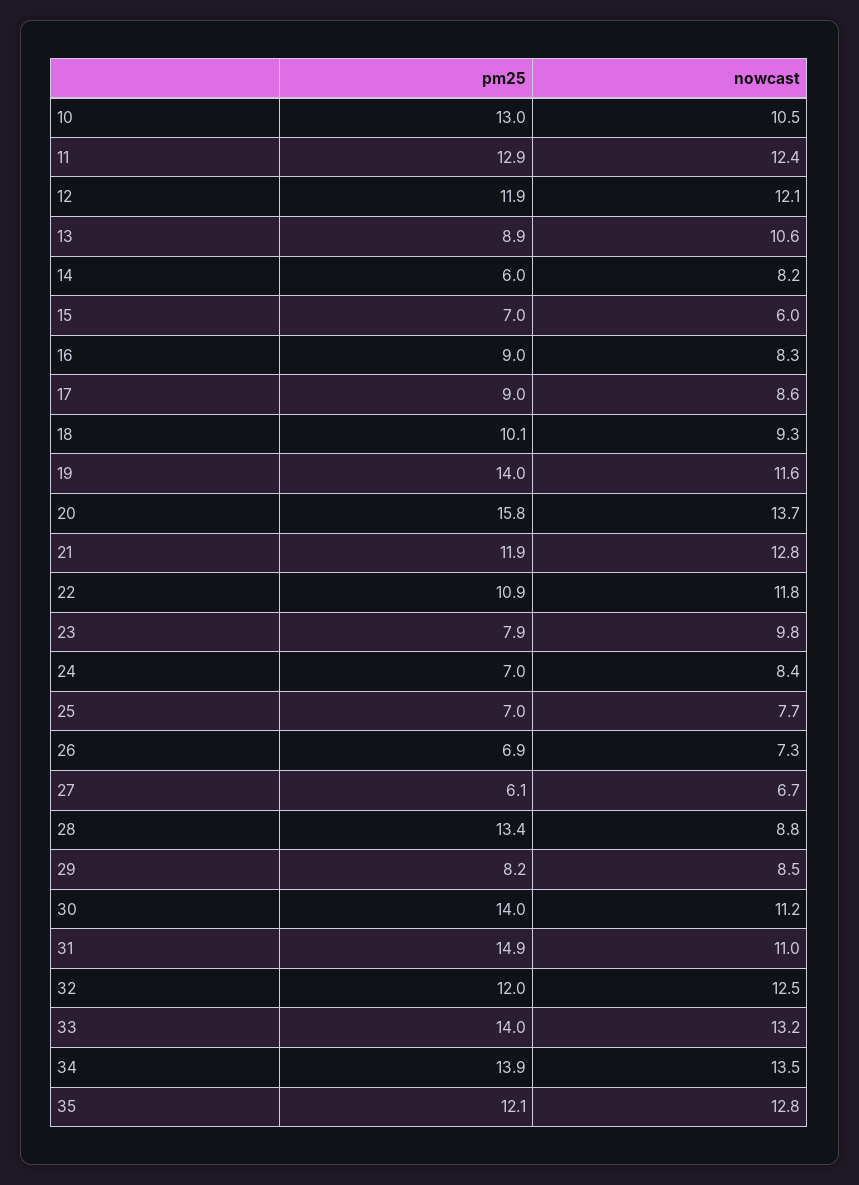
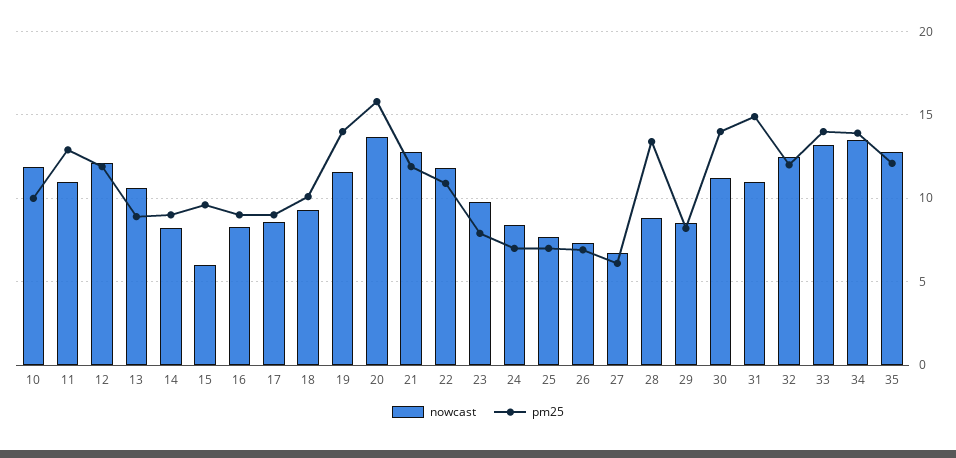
pm25, 10: 13 -> 10
nowcast, 10: 10.5 -> 12
nowcast, 11: 12.4 -> 11
pm25, 14: 6 -> 9
pm25, 15: 7 -> 9.5

